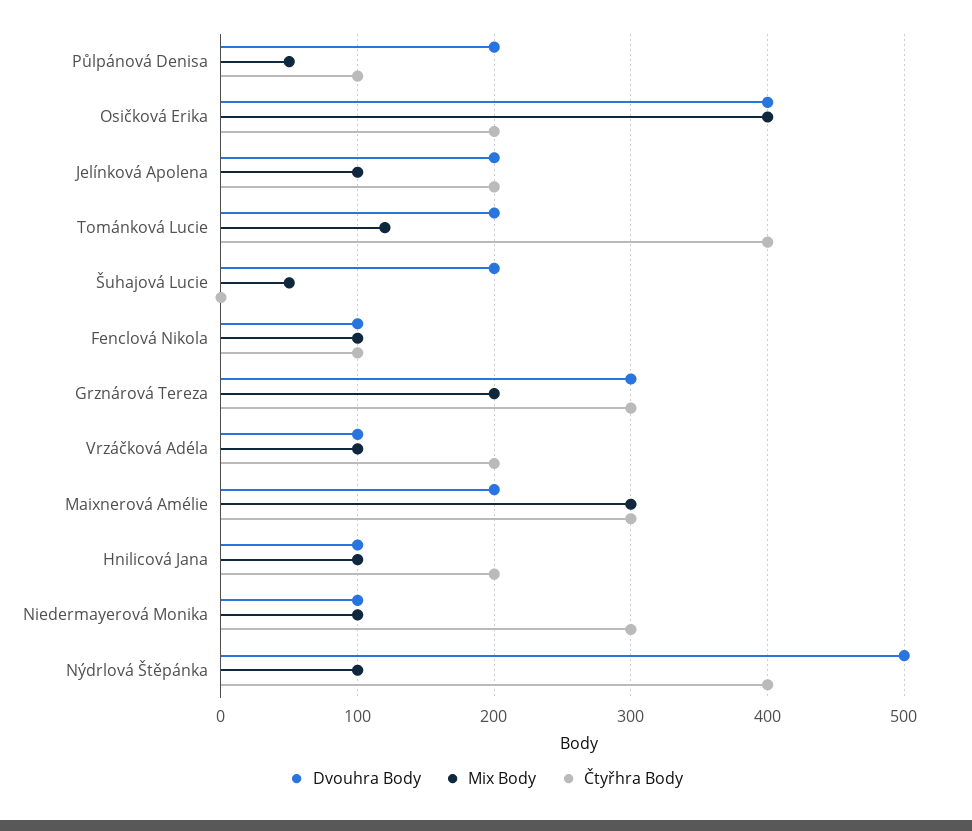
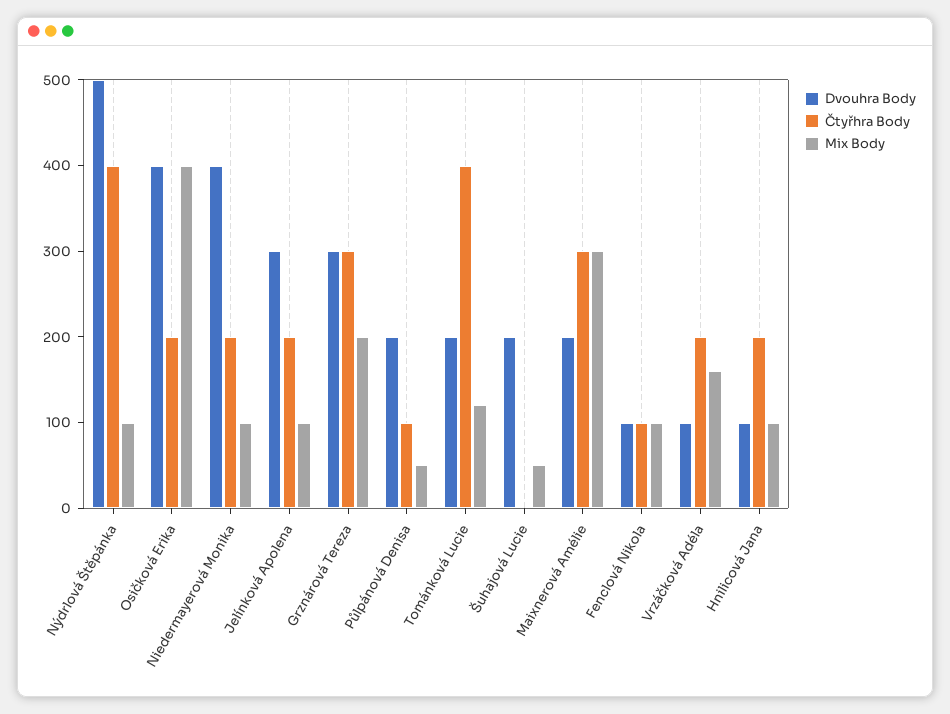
Dvouhra Body, Jelínková Apolena: 200 -> 300
Mix Body, Vrzáčková Adéla: 100 -> 160
Dvouhra Body, Niedermayerová Monika: 100 -> 400
Čtyřhra Body, Niedermayerová Monika: 300 -> 200

